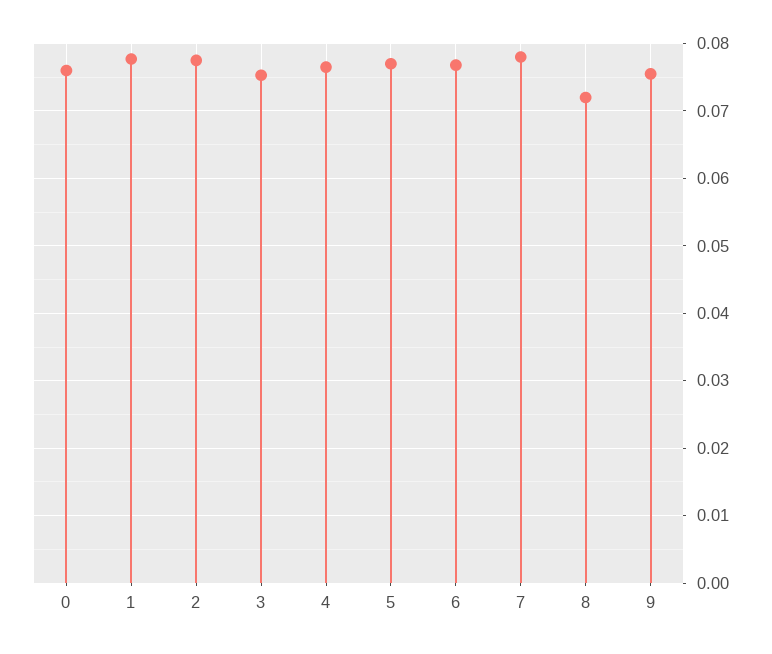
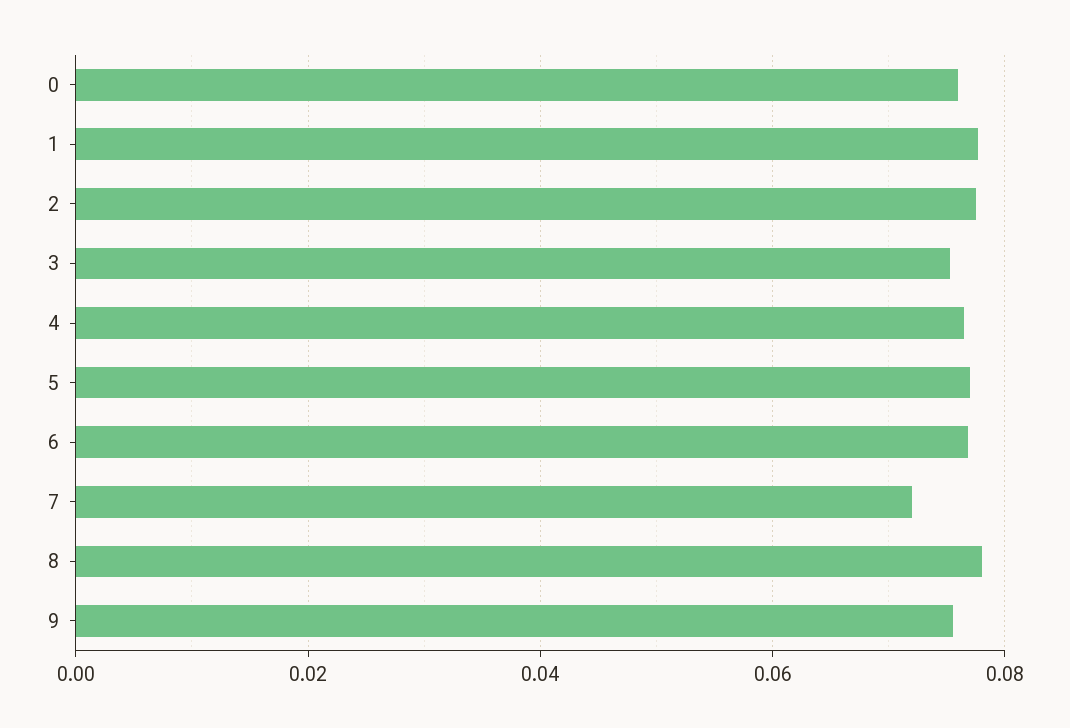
7: 0.078 -> 0.072
8: 0.072 -> 0.078

